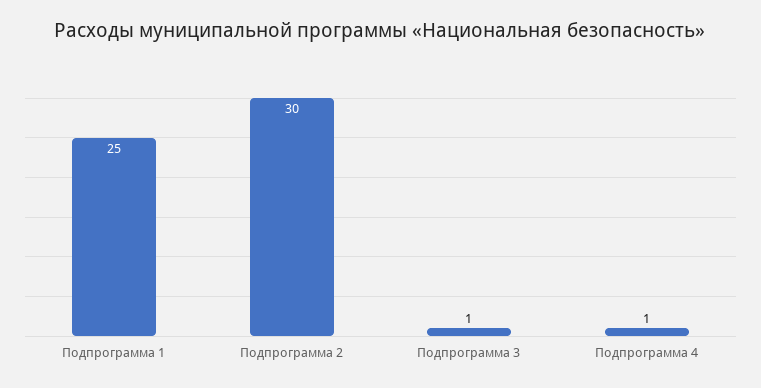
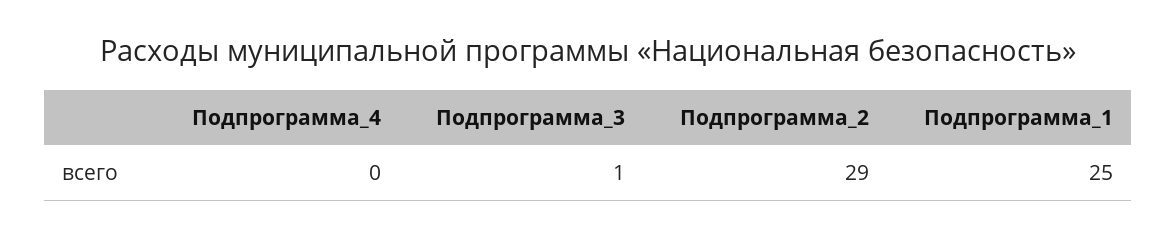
Подпрограмма 2: 30 -> 29
Подпрограмма 4: 1 -> 0

